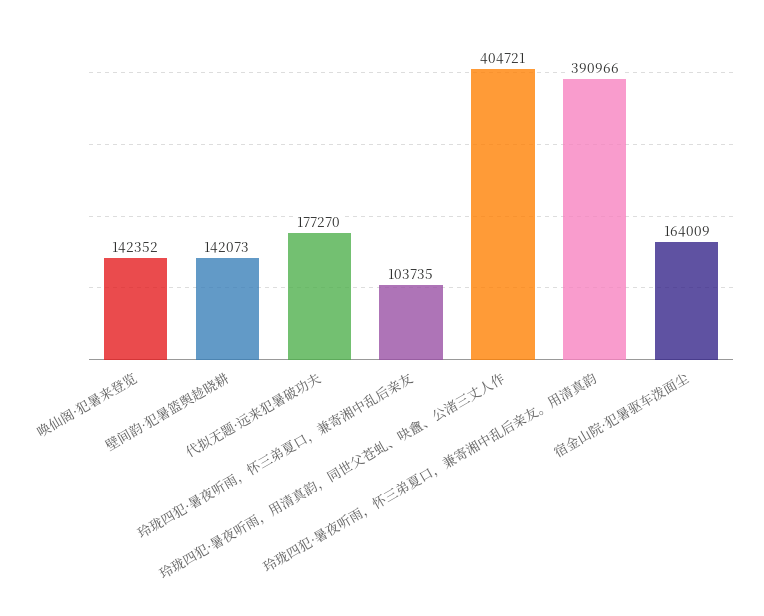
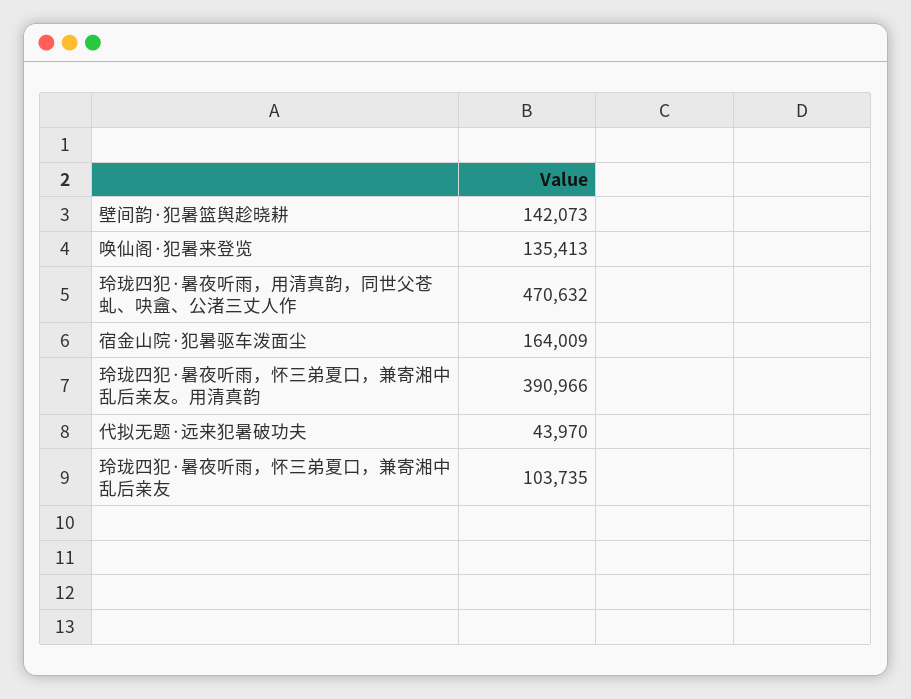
唤仙阁·犯暑来登览: 142352 -> 135413
代拟无题·远来犯暑破功夫: 177270 -> 43970
玲珑四犯·暑夜听雨，用清真韵，同世父苍虬、吷盦、公渚三丈人作: 404721 -> 470632

